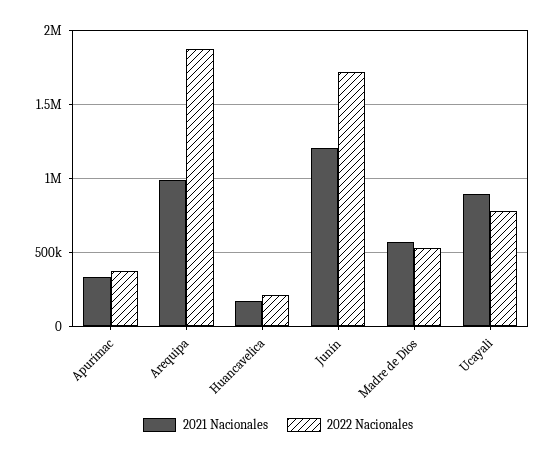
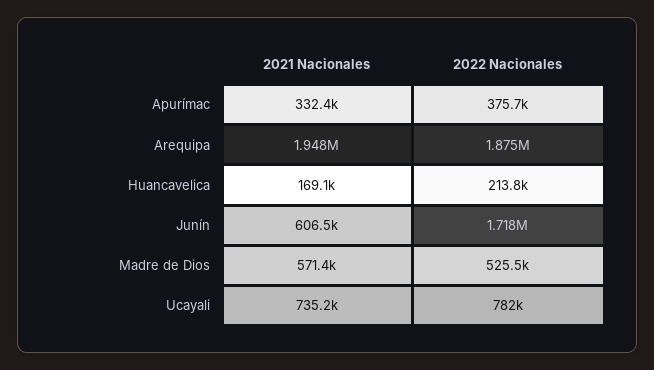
2021 Nacionales, Arequipa: 1000000 -> 1948000
2021 Nacionales, Junín: 1200000 -> 606500
2021 Nacionales, Ucayali: 900000 -> 735200

